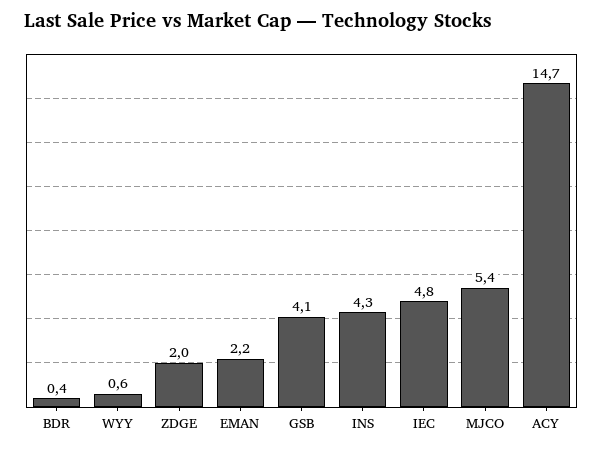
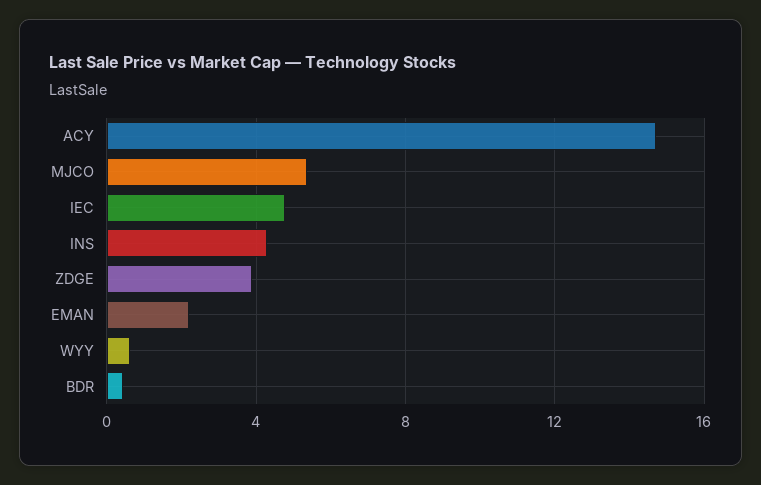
ZDGE: 2 -> 4
GSB: 4.1 -> none

